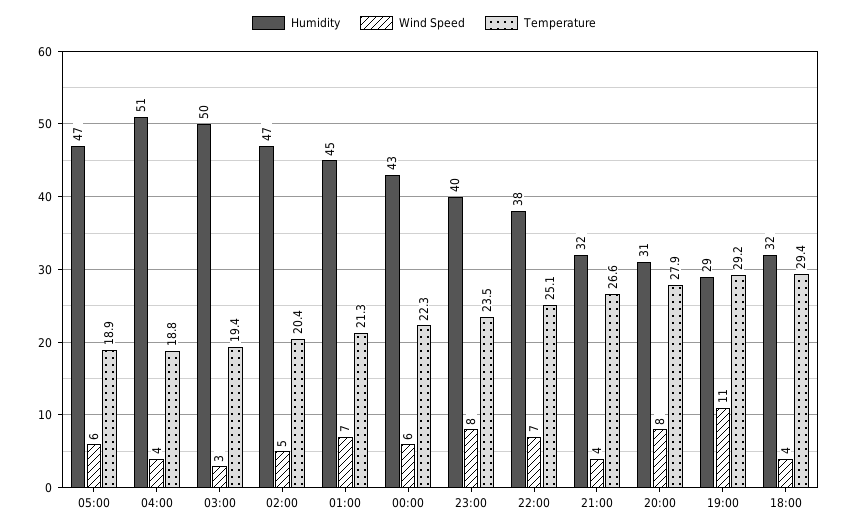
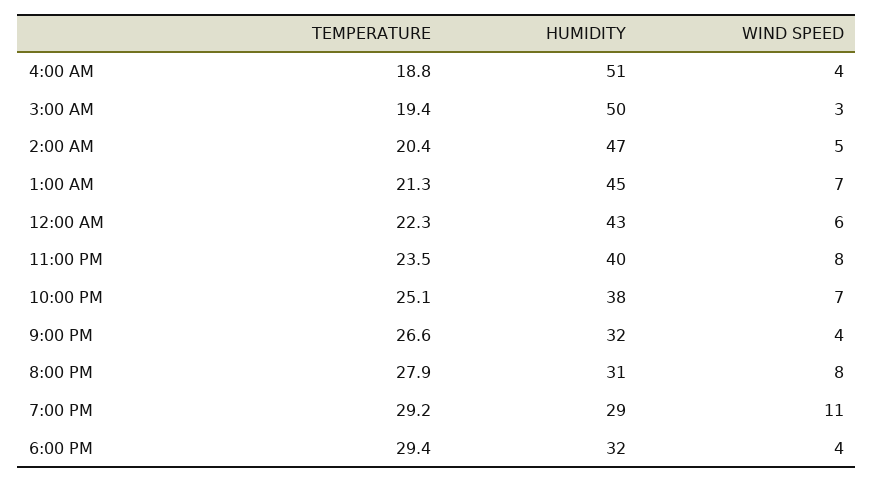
Humidity, 05:00: 47 -> none
Wind Speed, 05:00: 6 -> none
Temperature, 05:00: 18.9 -> none

